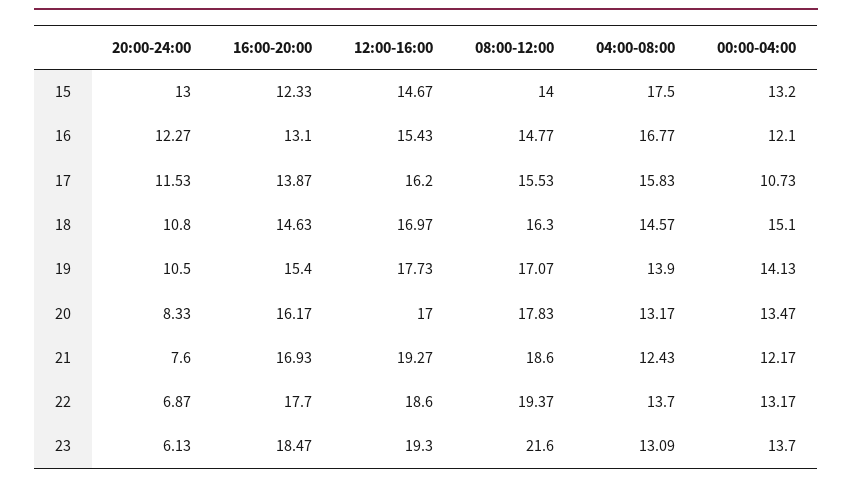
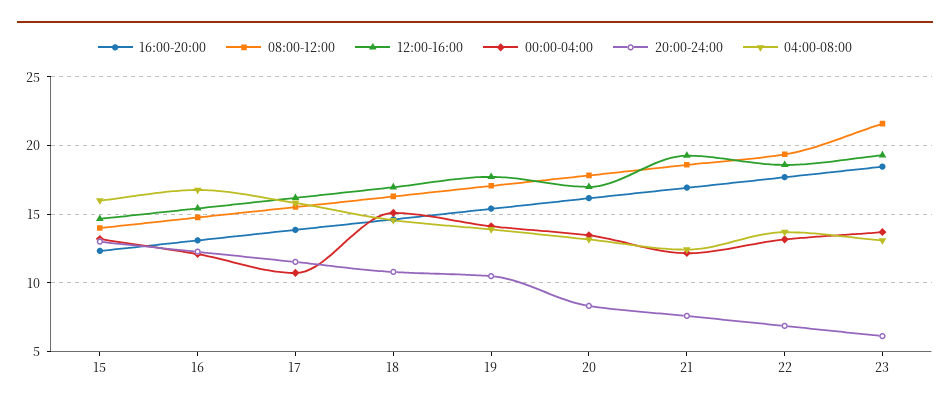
04:00-08:00, 15: 17.5 -> 16

